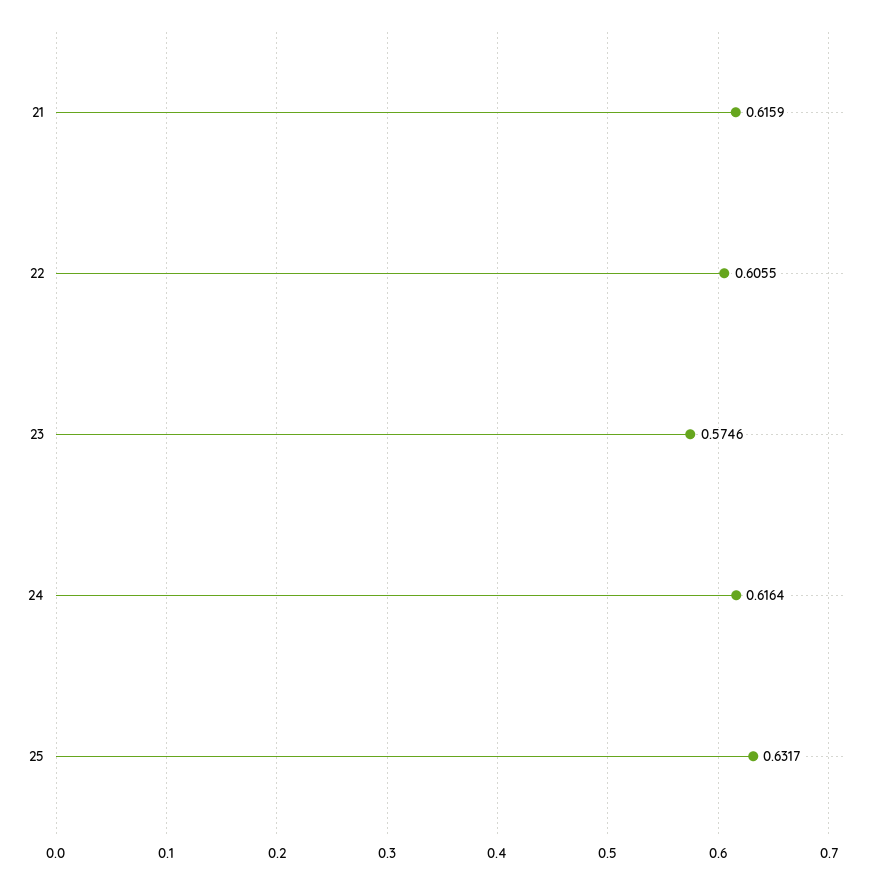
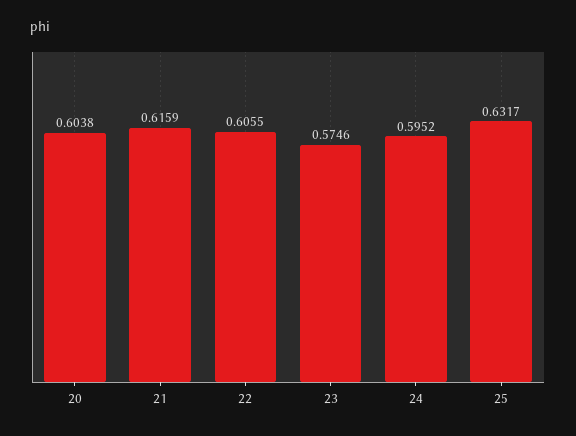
24: 0.6164 -> 0.5952
20: none -> 0.6038

